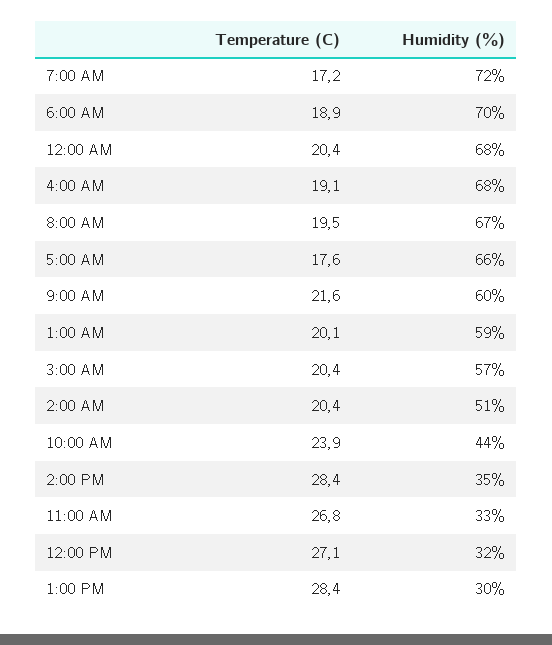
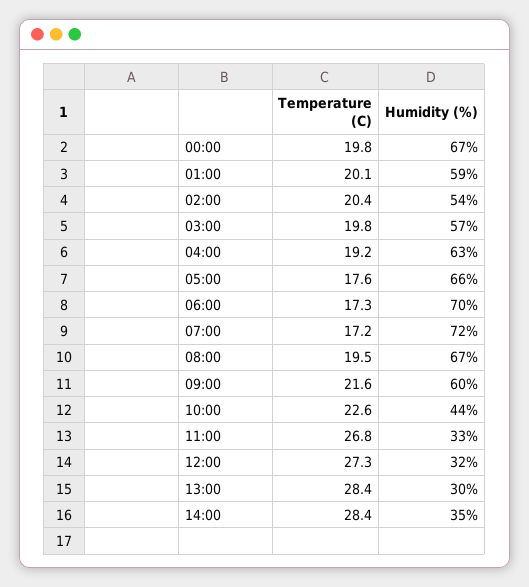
Temperature (C), 6:00 AM: 18.9 -> 17.3
Temperature (C), 12:00 AM: 20.4 -> 19.8
Humidity (%), 12:00 AM: 68 -> 67
Temperature (C), 4:00 AM: 19.1 -> 19.2
Humidity (%), 4:00 AM: 68 -> 63
Temperature (C), 3:00 AM: 20.4 -> 19.8
Humidity (%), 2:00 AM: 51 -> 54
Temperature (C), 10:00 AM: 23.9 -> 22.6
Temperature (C), 12:00 PM: 27.1 -> 27.3

